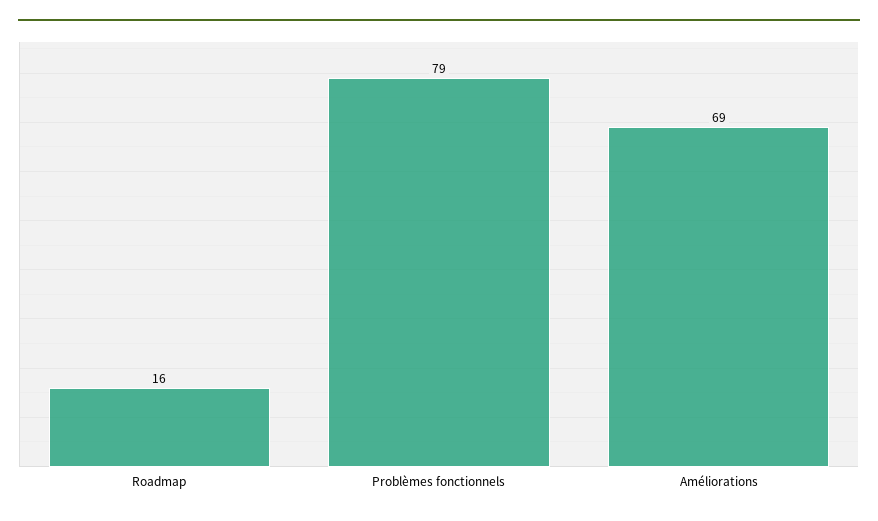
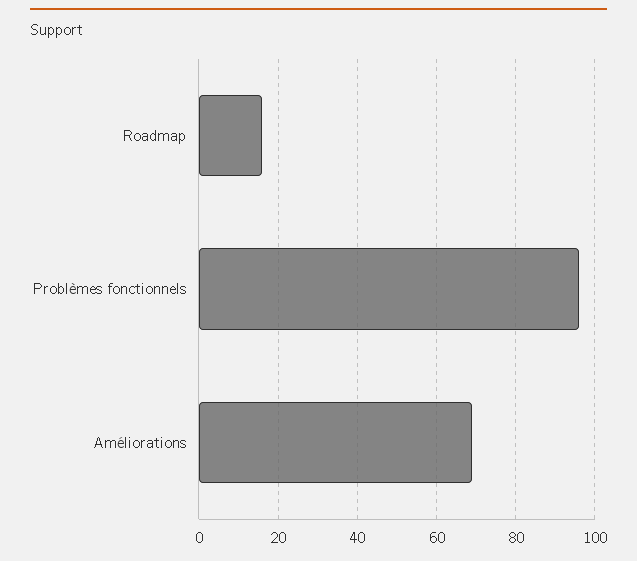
Problèmes fonctionnels: 79 -> 95

